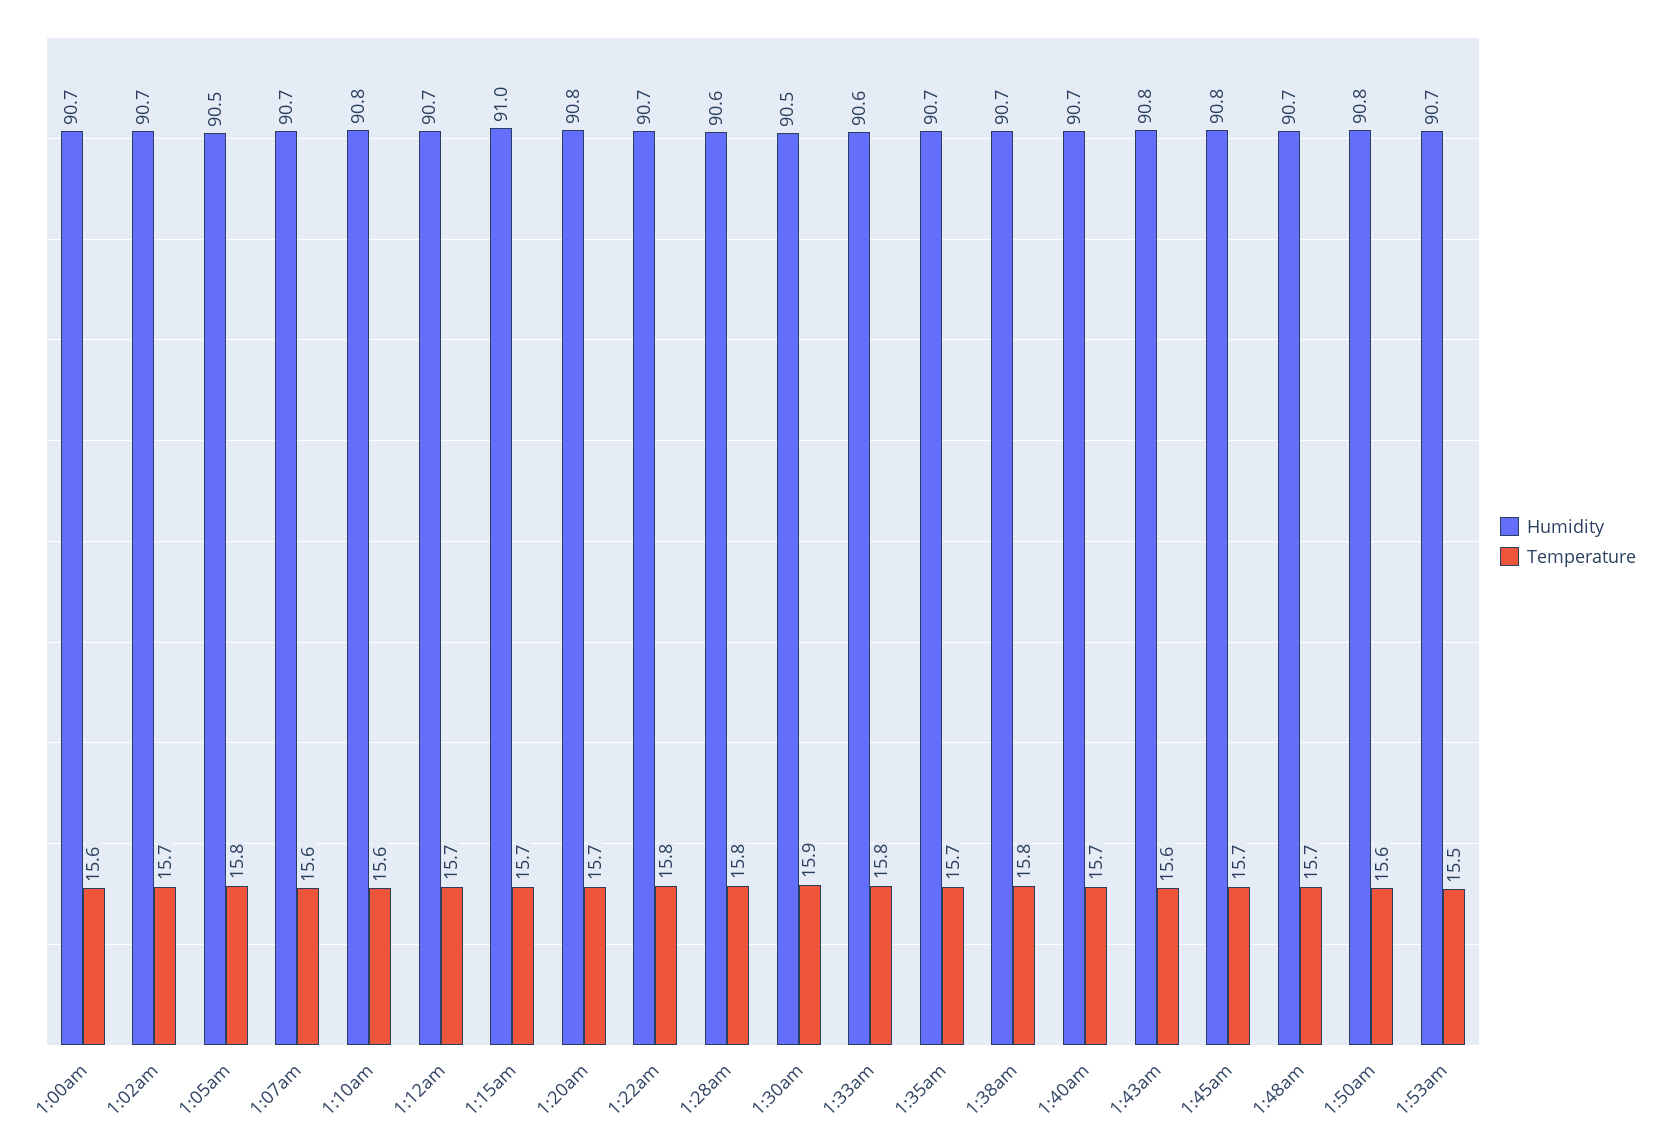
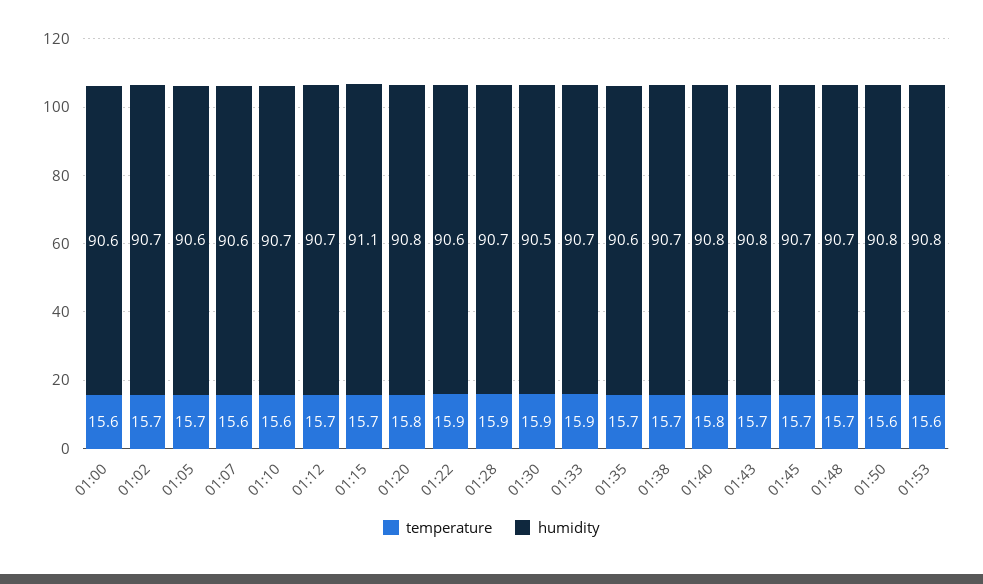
Humidity, 1:00am: 90.7 -> 90.6
Humidity, 1:05am: 90.5 -> 90.6
Temperature, 1:05am: 15.8 -> 15.7
Humidity, 1:07am: 90.7 -> 90.6
Humidity, 1:10am: 90.8 -> 90.7
Humidity, 1:15am: 91 -> 91.1
Temperature, 1:20am: 15.7 -> 15.8
Humidity, 1:22am: 90.7 -> 90.6
Temperature, 1:22am: 15.8 -> 15.9
Humidity, 1:28am: 90.6 -> 90.7
Temperature, 1:28am: 15.8 -> 15.9
Humidity, 1:33am: 90.6 -> 90.7
Temperature, 1:33am: 15.8 -> 15.9
Humidity, 1:35am: 90.7 -> 90.6
Temperature, 1:38am: 15.8 -> 15.7
Humidity, 1:40am: 90.7 -> 90.8
Temperature, 1:40am: 15.7 -> 15.8
Temperature, 1:43am: 15.6 -> 15.7
Humidity, 1:45am: 90.8 -> 90.7
Humidity, 1:53am: 90.7 -> 90.8
Temperature, 1:53am: 15.5 -> 15.6

